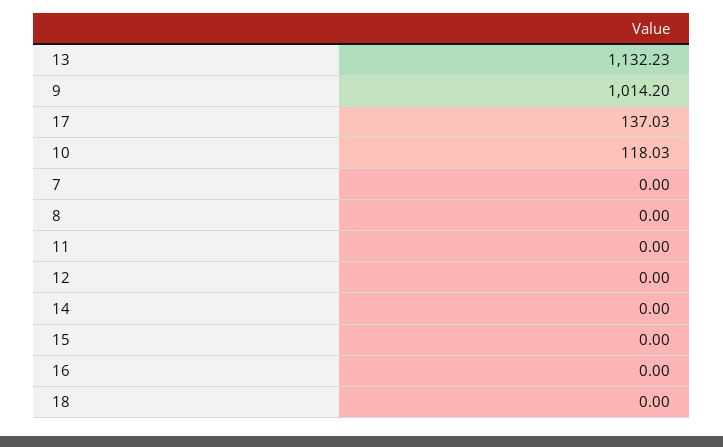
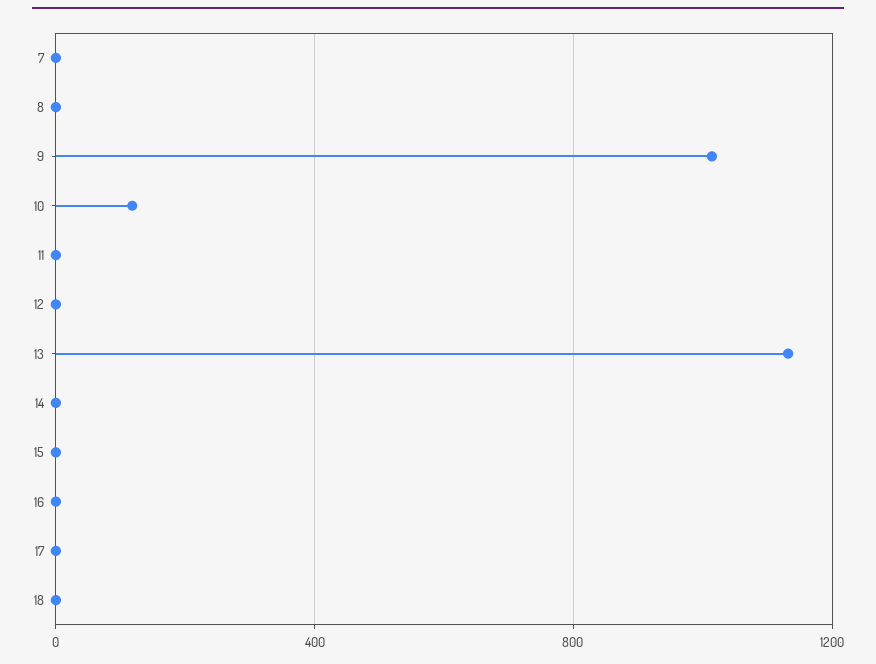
17: 137.03 -> 0

